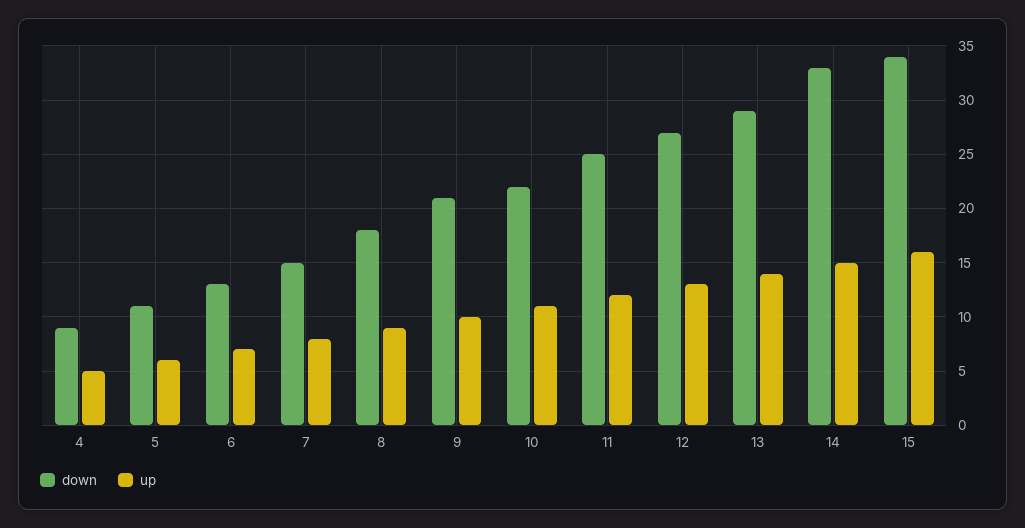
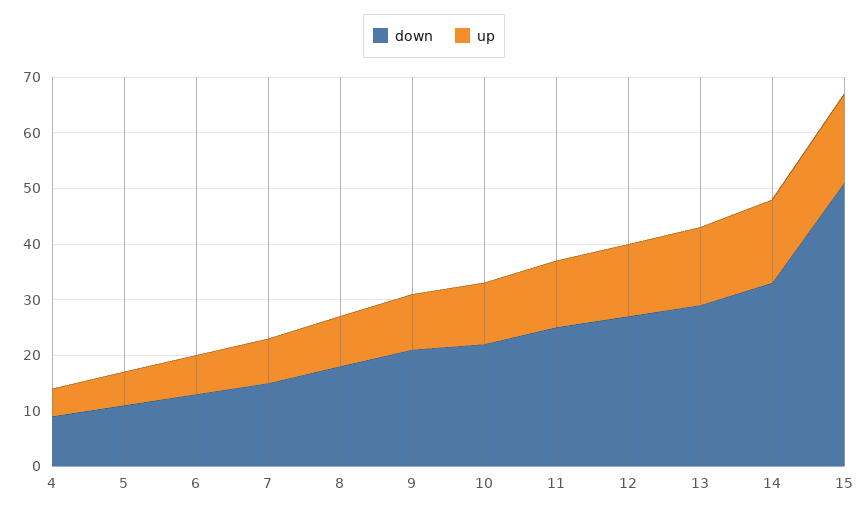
down, 15: 34 -> 50

